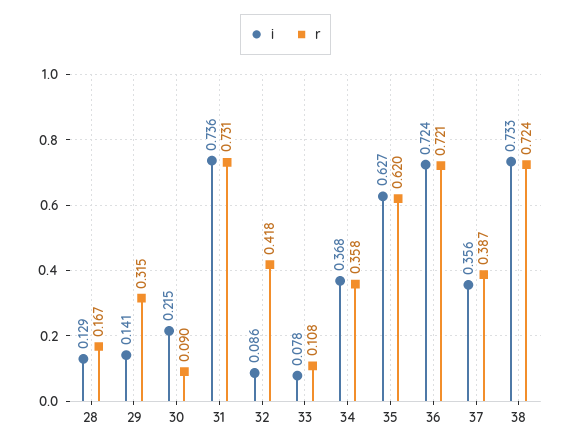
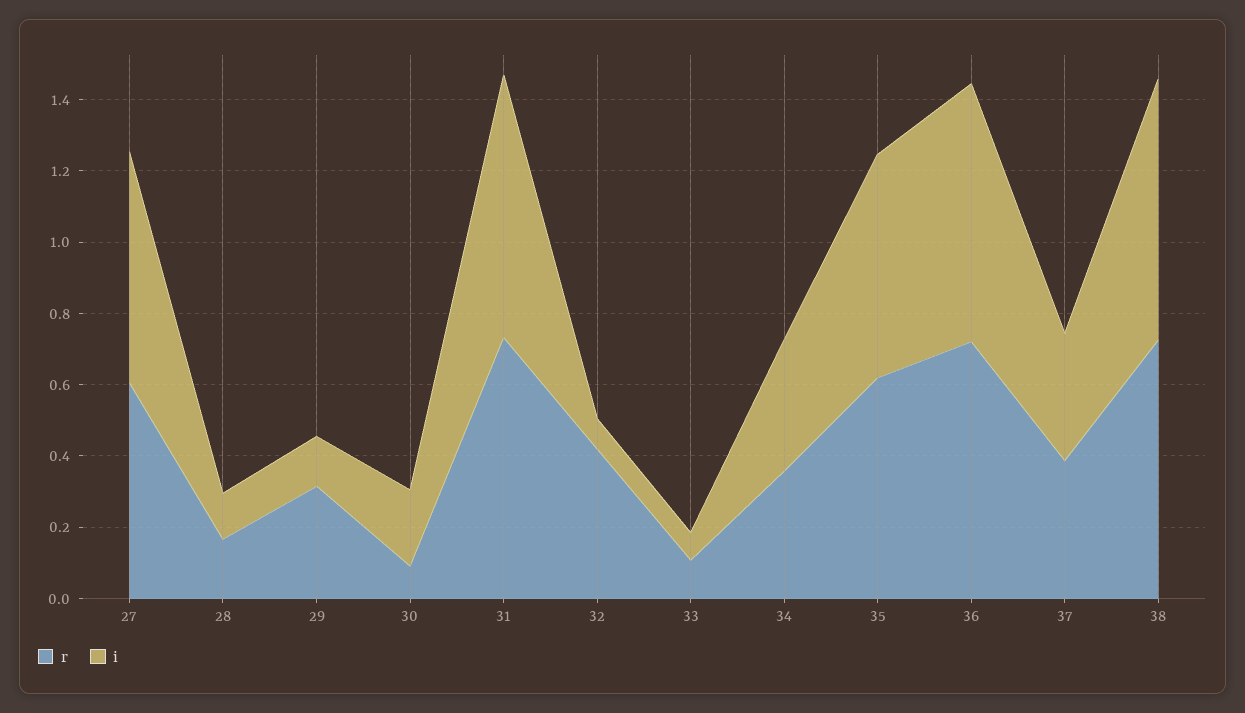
r, 27: none -> 0.6
i, 27: none -> 0.65

